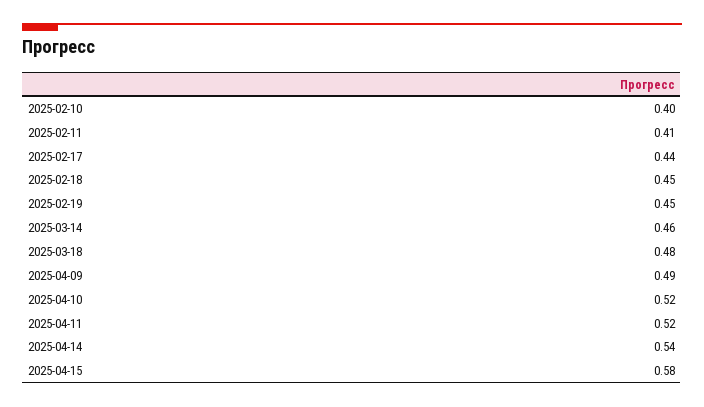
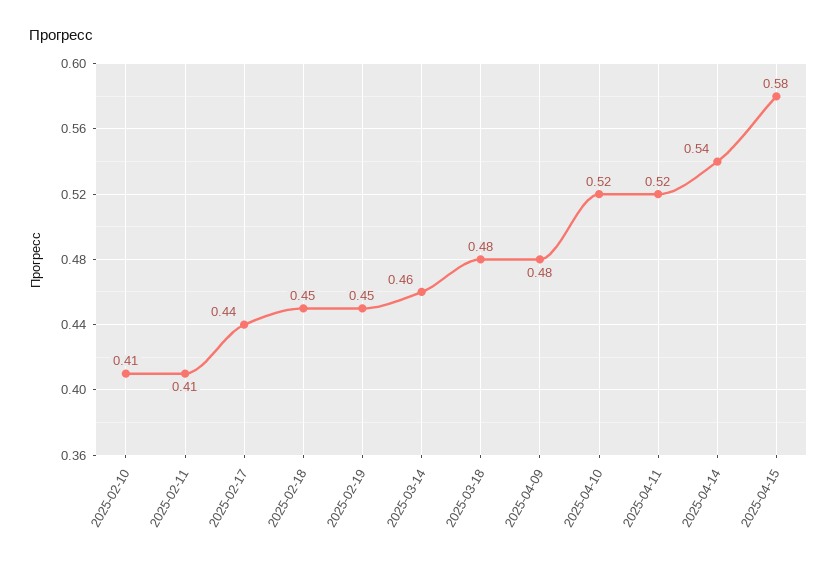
2025-02-10: 0.4 -> 0.41
2025-04-09: 0.49 -> 0.48

